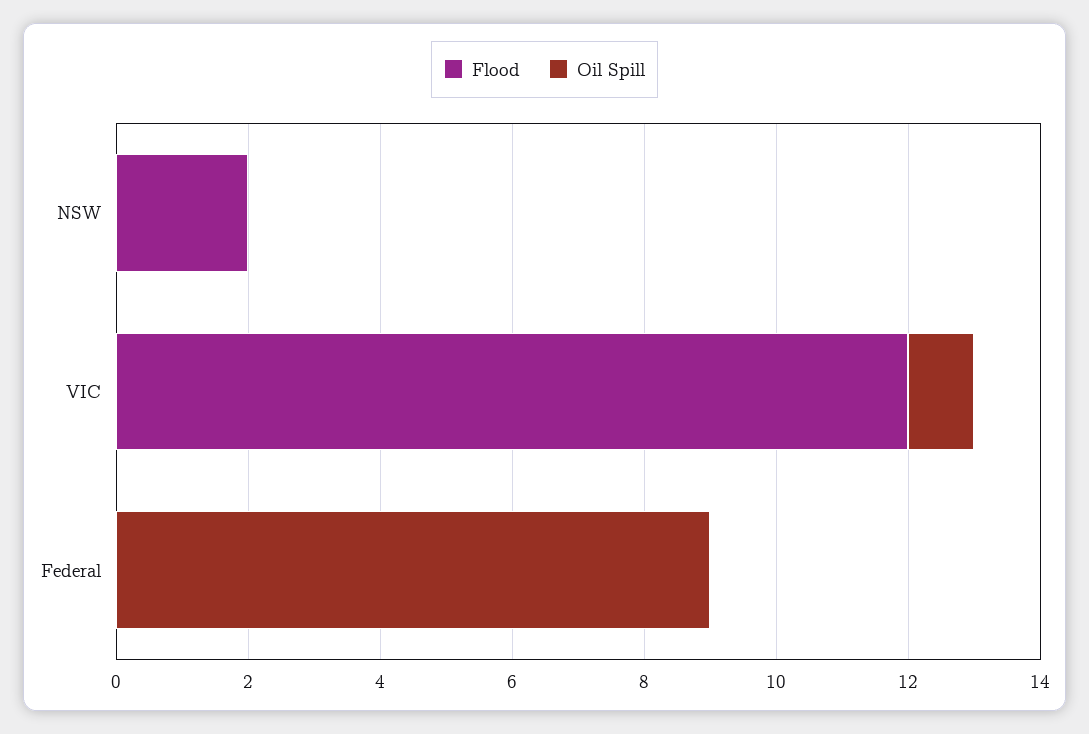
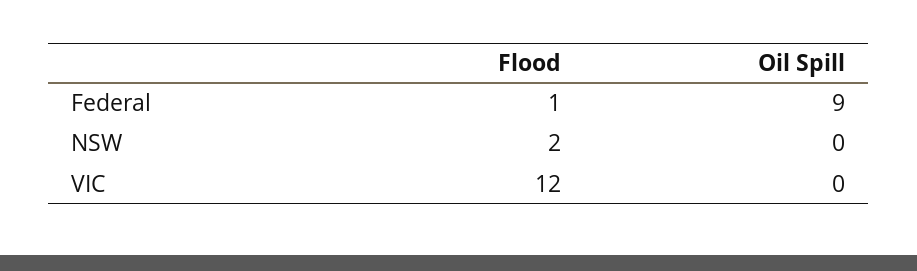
Oil Spill, VIC: 1 -> 0
Flood, Federal: 0 -> 1

